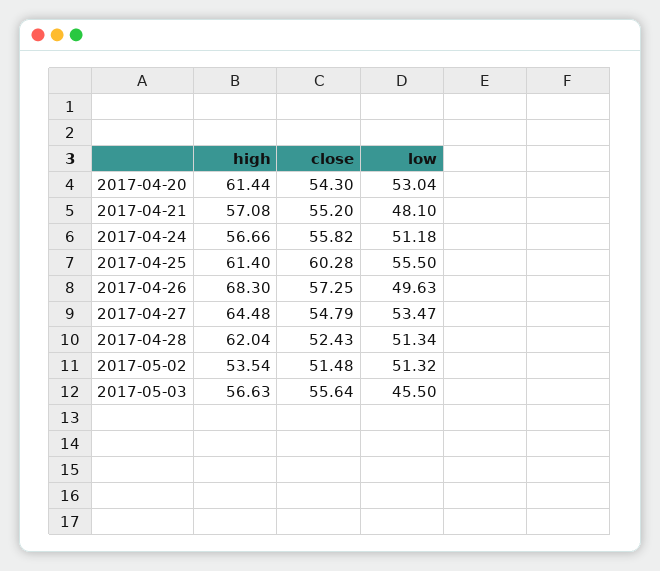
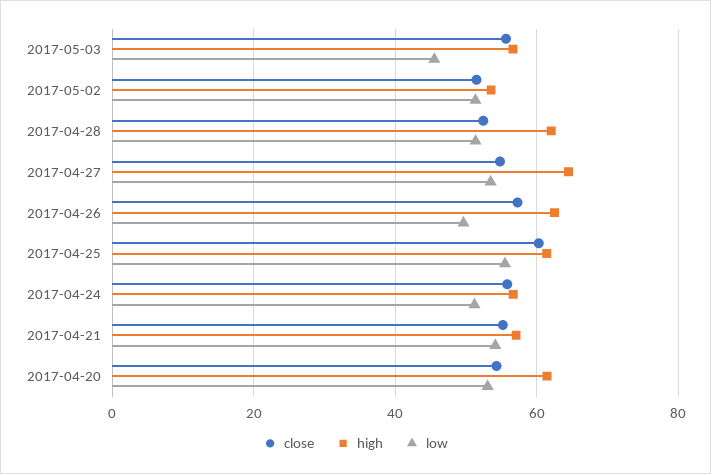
low, 2017-04-21: 48.1 -> 54
high, 2017-04-26: 68.3 -> 62

